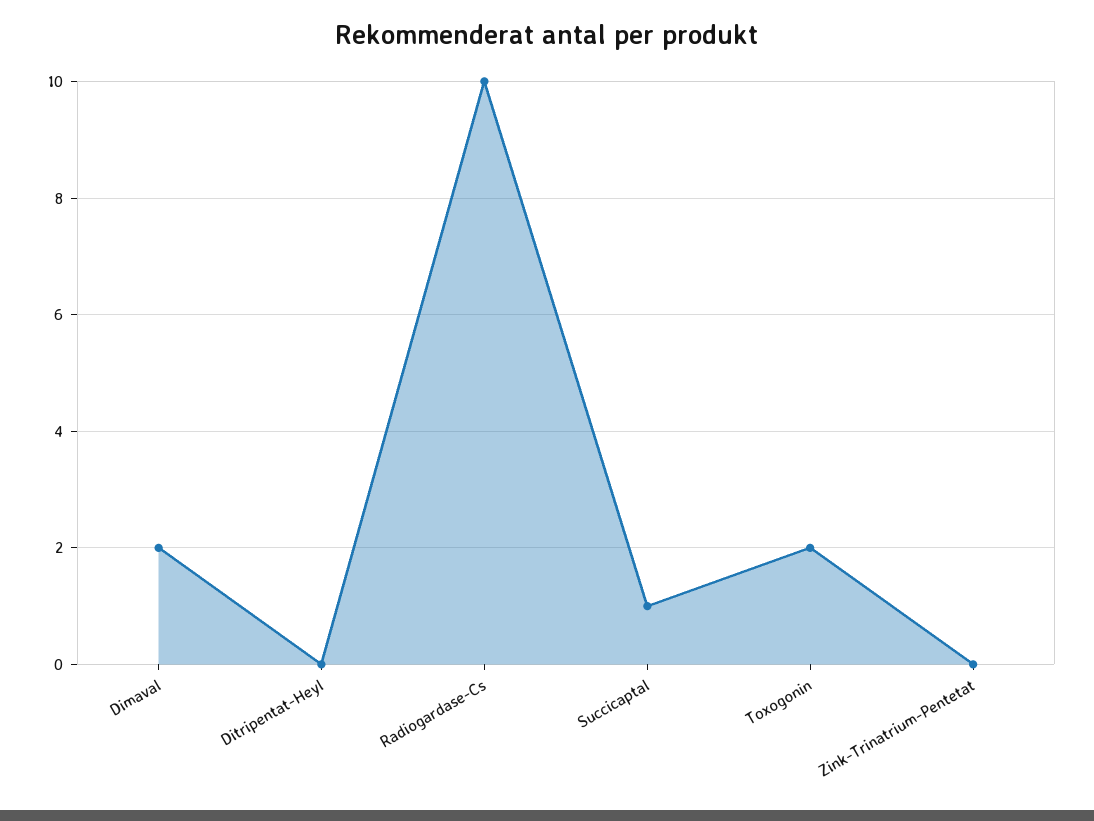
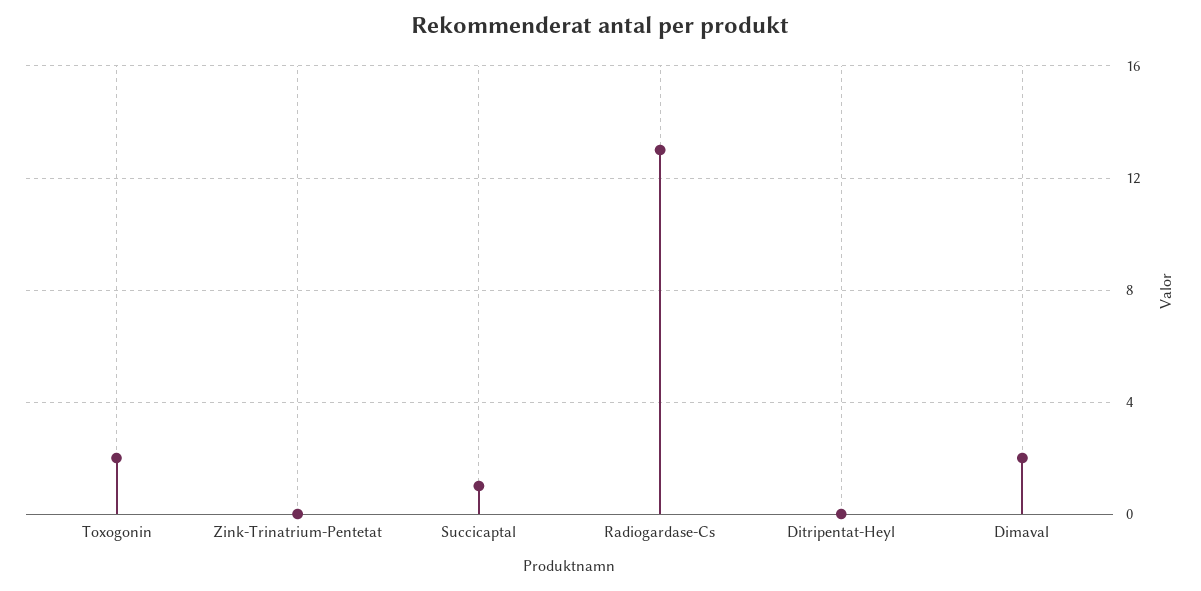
Radiogardase-Cs: 10 -> 13

